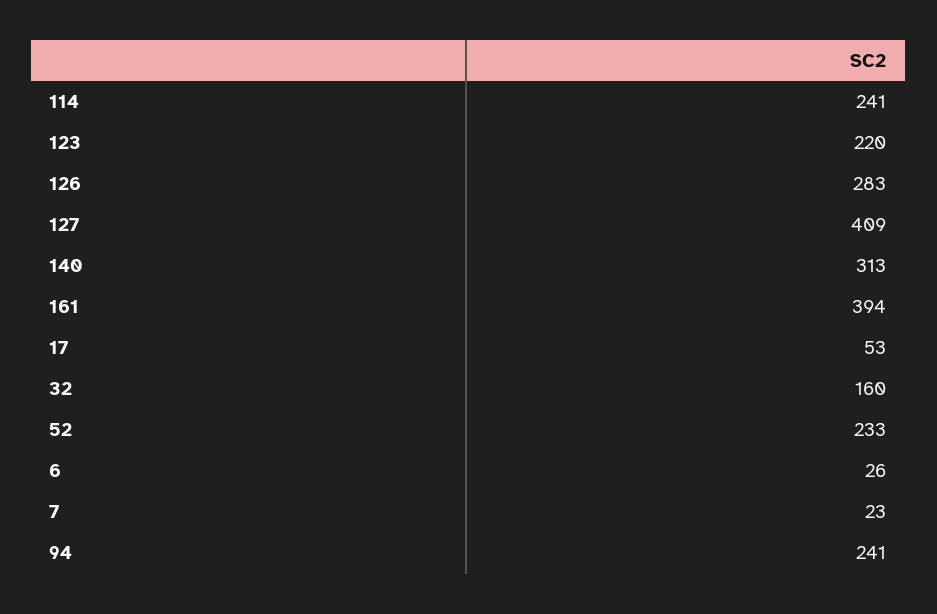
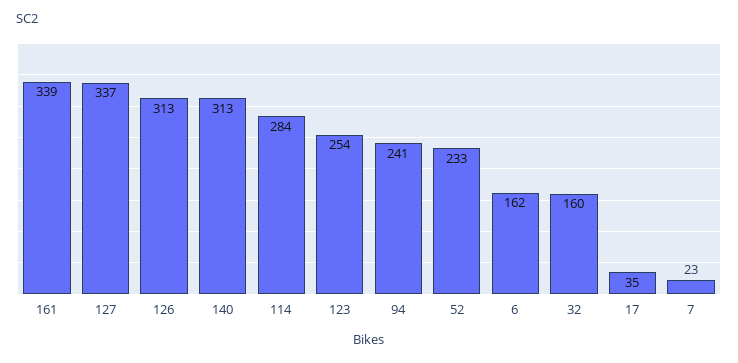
114: 241 -> 284
123: 220 -> 254
126: 283 -> 313
127: 409 -> 337
161: 394 -> 339
17: 53 -> 35
6: 26 -> 162

